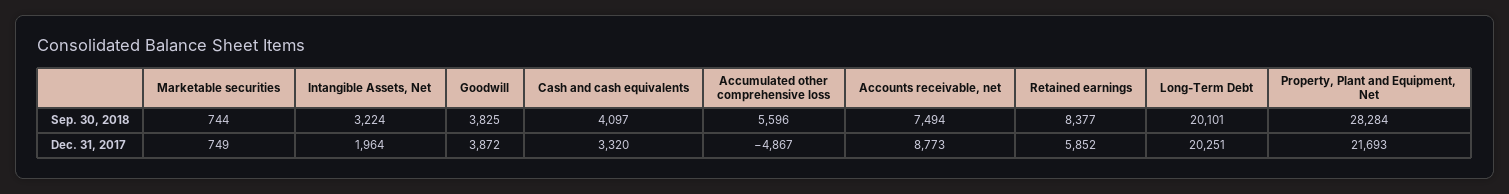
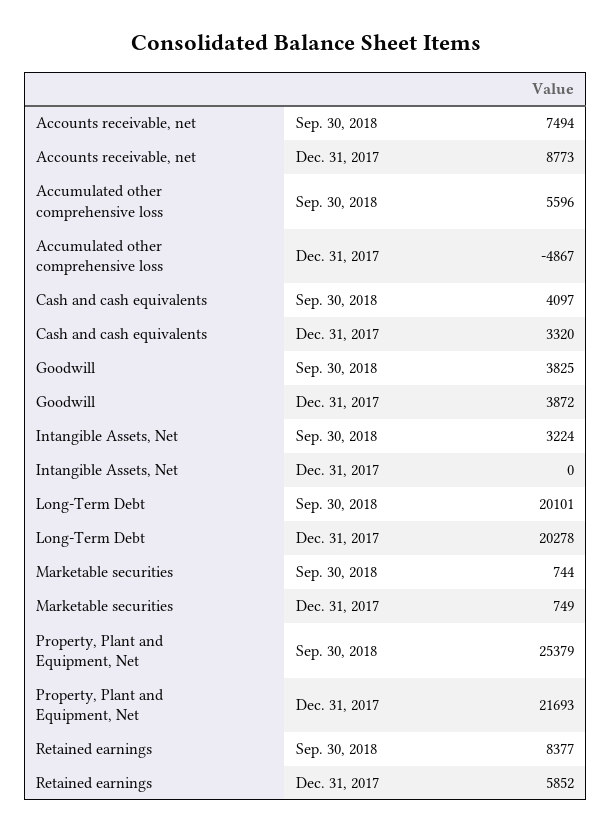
Property, Plant and Equipment, Net, Sep. 30, 2018: 28284 -> 25379
Intangible Assets, Net, Dec. 31, 2017: 1964 -> 0
Long-Term Debt, Dec. 31, 2017: 20251 -> 20278

